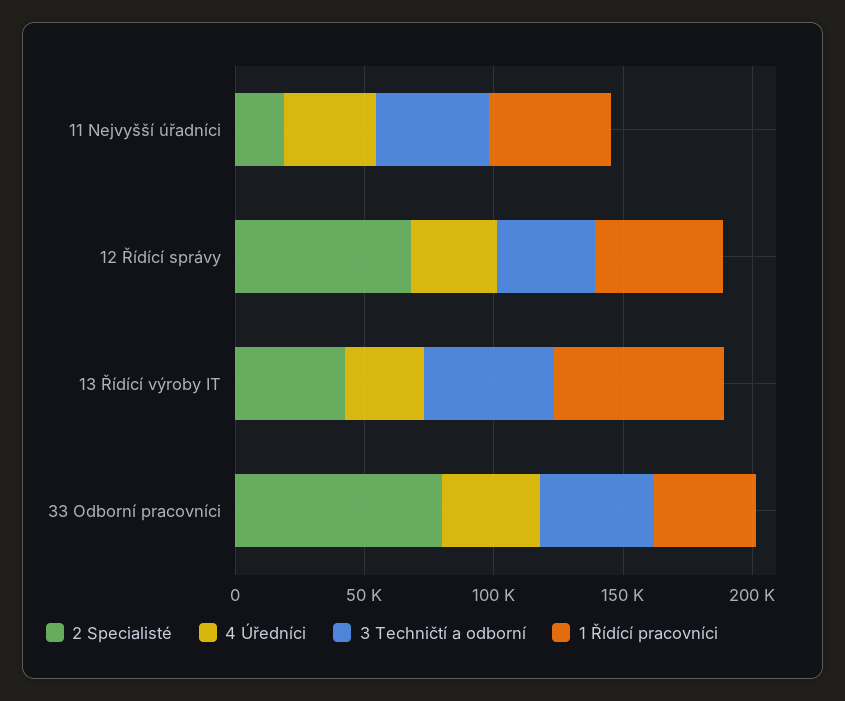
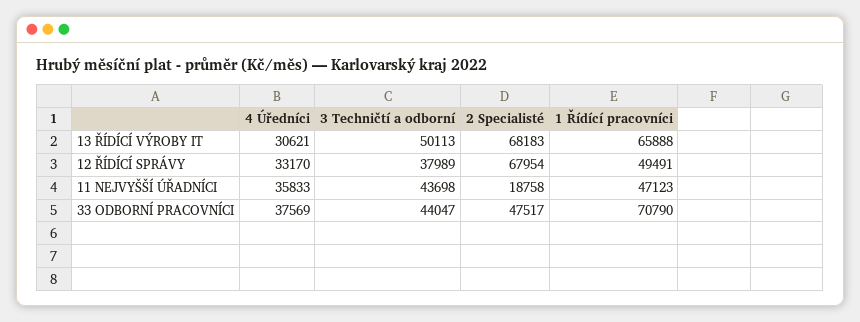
2 Specialisté, 13 Řídící výroby IT: 40000 -> 68183
2 Specialisté, 33 Odborní pracovníci: 80000 -> 47517
1 Řídící pracovníci, 33 Odborní pracovníci: 40000 -> 70790

